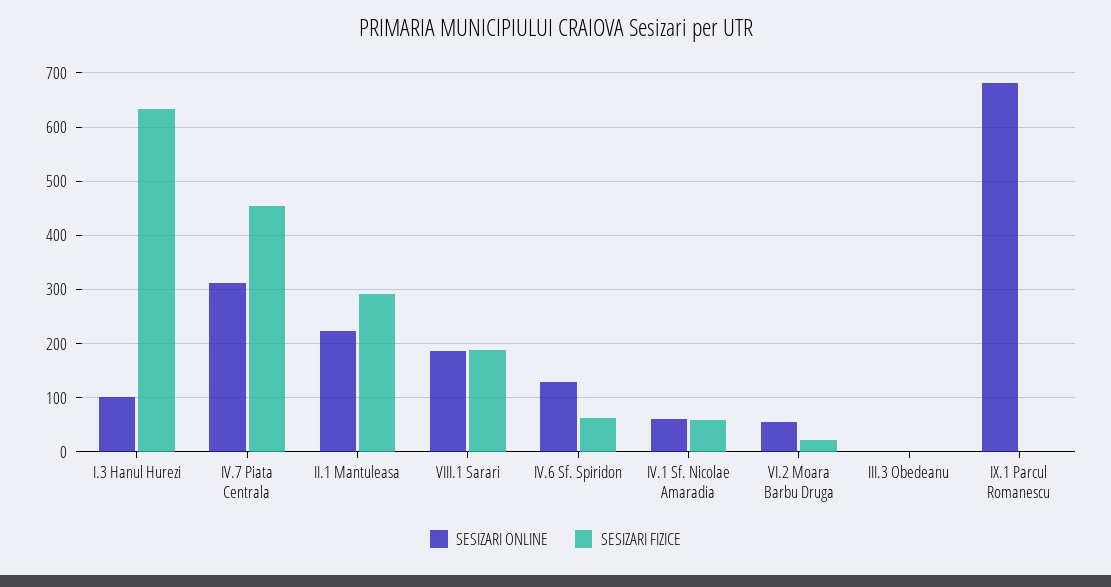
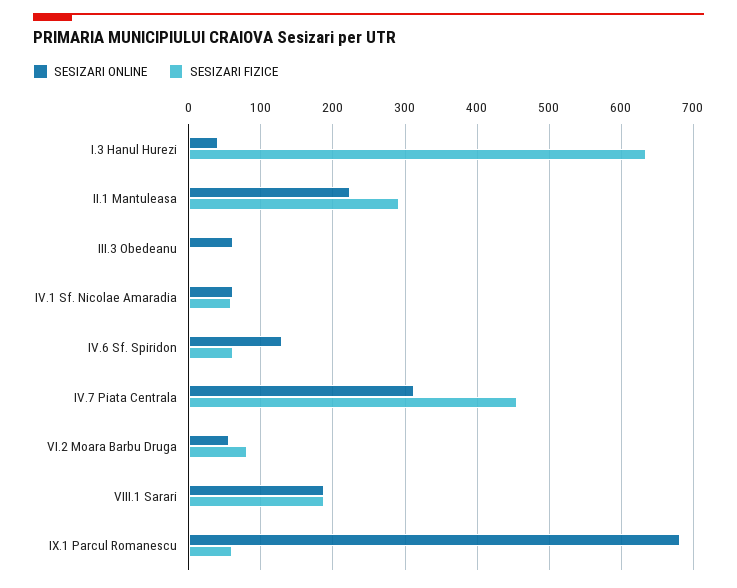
SESIZARI ONLINE, I.3 Hanul Hurezi: 100 -> 40
SESIZARI FIZICE, VI.2 Moara Barbu Druga: 20 -> 80
SESIZARI ONLINE, III.3 Obedeanu: 0 -> 60
SESIZARI FIZICE, IX.1 Parcul Romanescu: 0 -> 60

